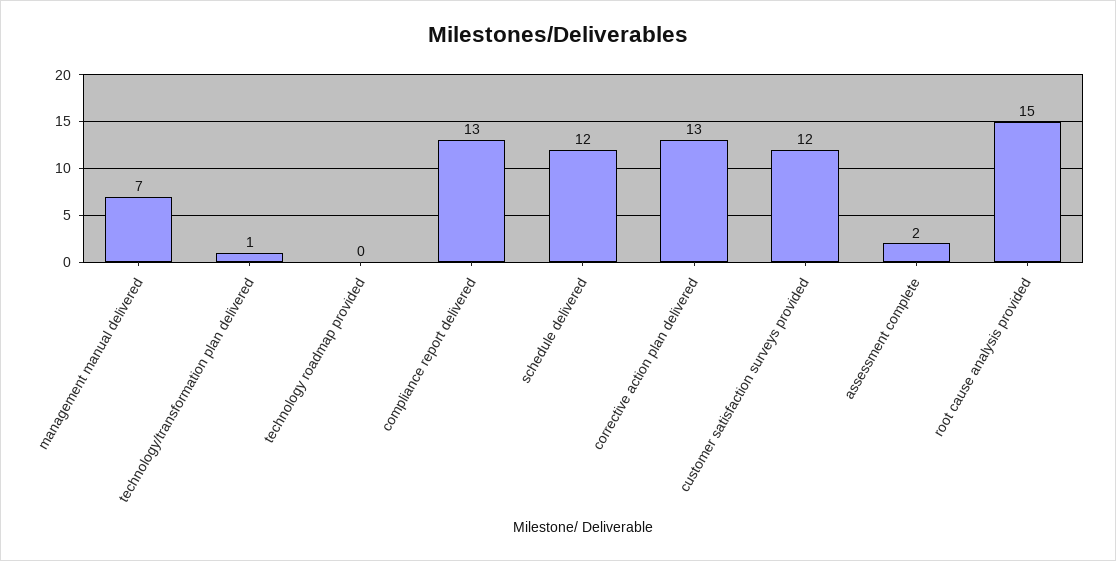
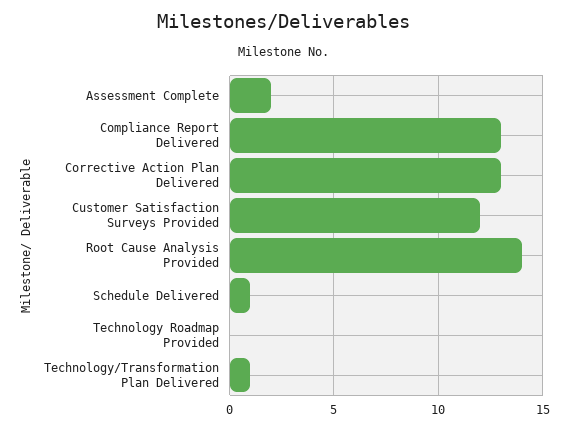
management manual delivered: 7 -> none
schedule delivered: 12 -> 1
root cause analysis provided: 15 -> 14

